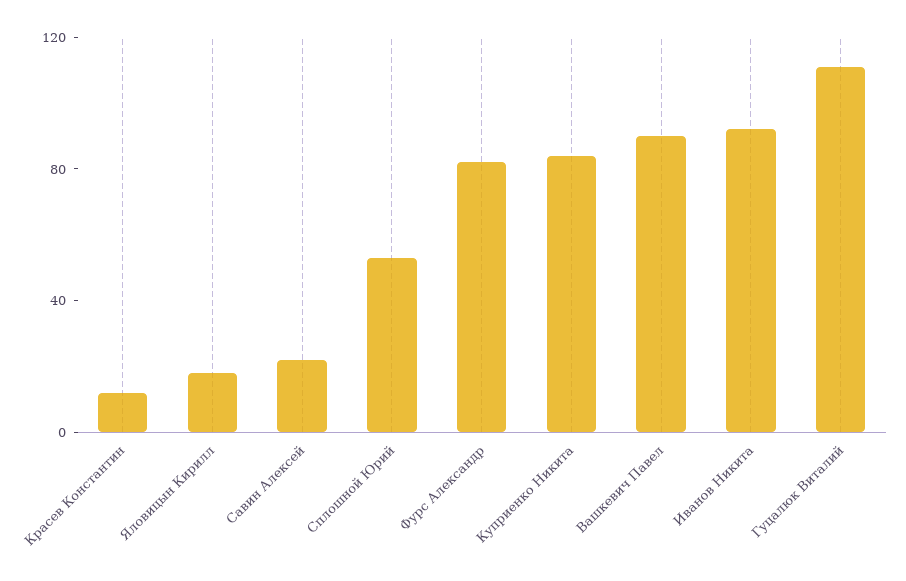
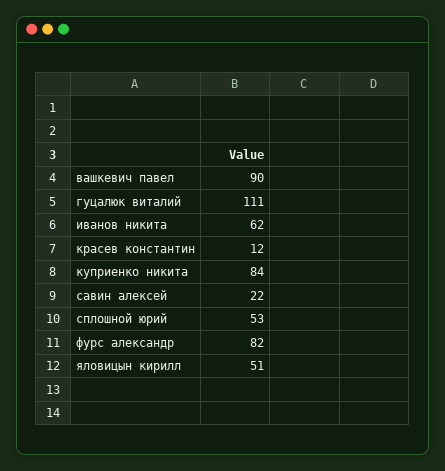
Яловицын Кирилл: 20 -> 51
Иванов Никита: 90 -> 62

